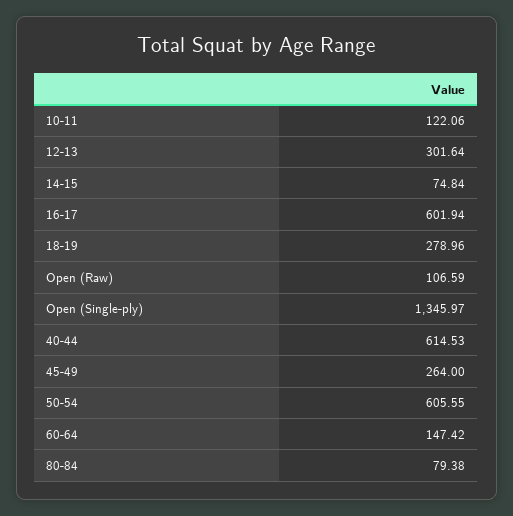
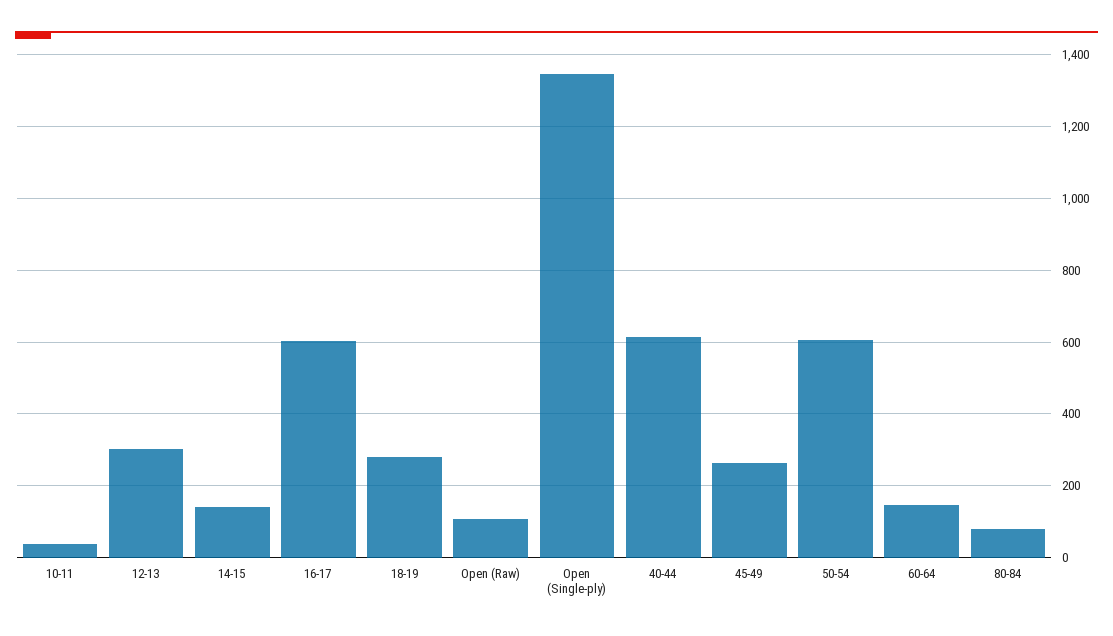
10-11: 122.06 -> 40
14-15: 74.84 -> 140

